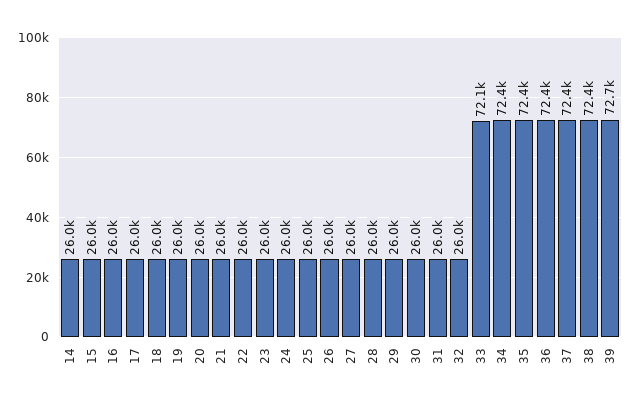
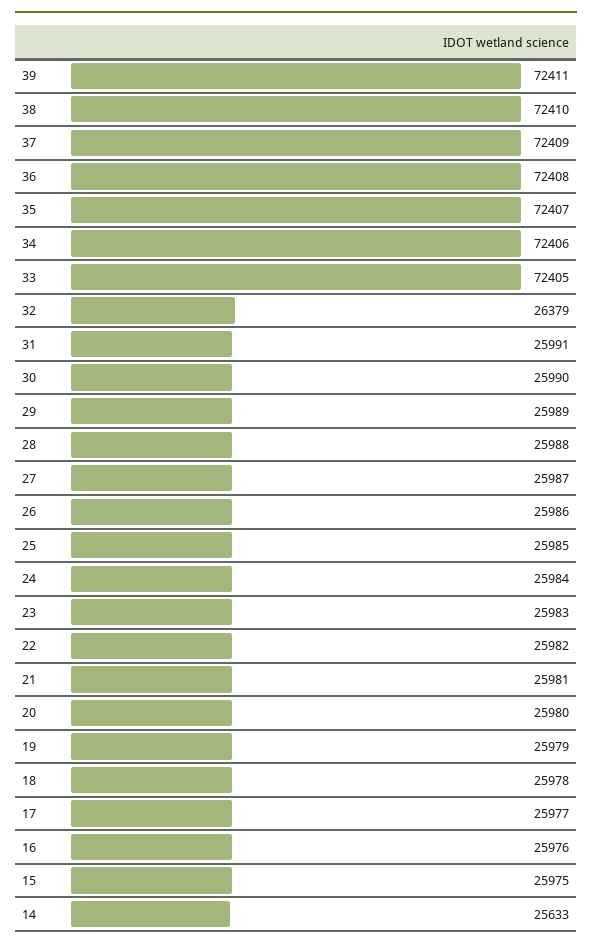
14: 26000 -> 25633
32: 26000 -> 26379
33: 72100 -> 72405
39: 72700 -> 72411

